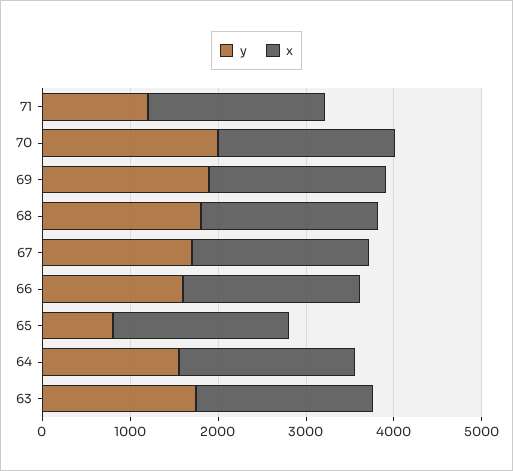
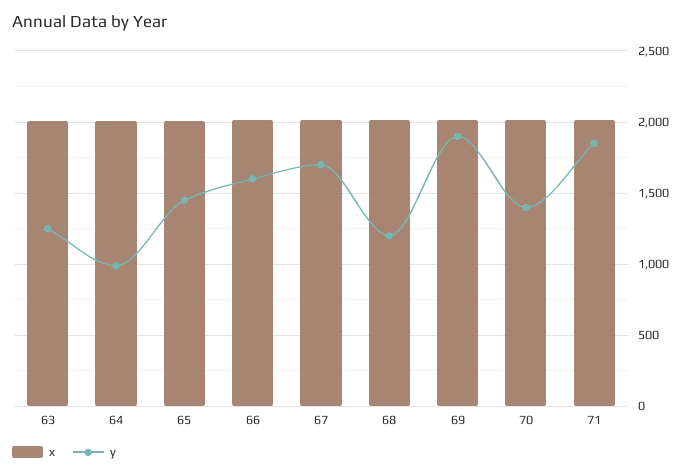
y, 71: 1200 -> 1850
y, 70: 2000 -> 1400
y, 68: 1800 -> 1200
y, 65: 800 -> 1450
y, 64: 1600 -> 1000
y, 63: 1800 -> 1250

